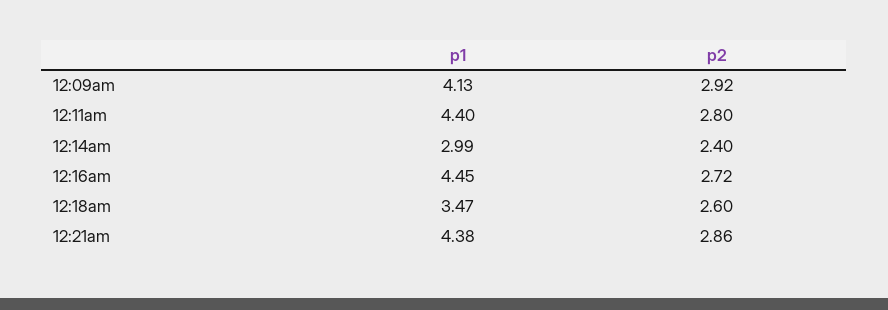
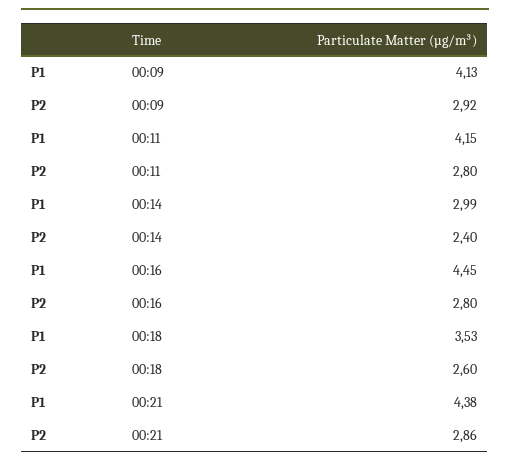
p1, 12:11am: 4.4 -> 4.15
p2, 12:16am: 2.72 -> 2.8
p1, 12:18am: 3.47 -> 3.53

